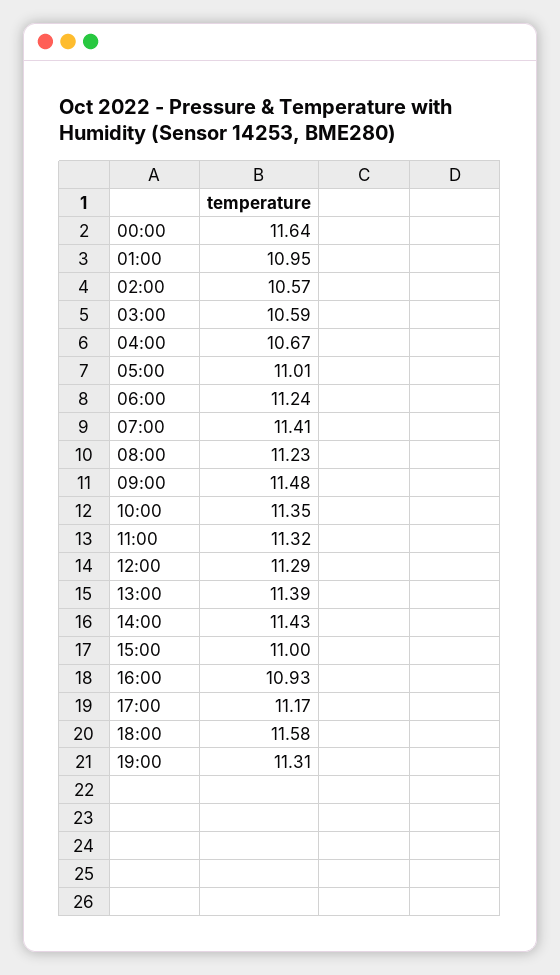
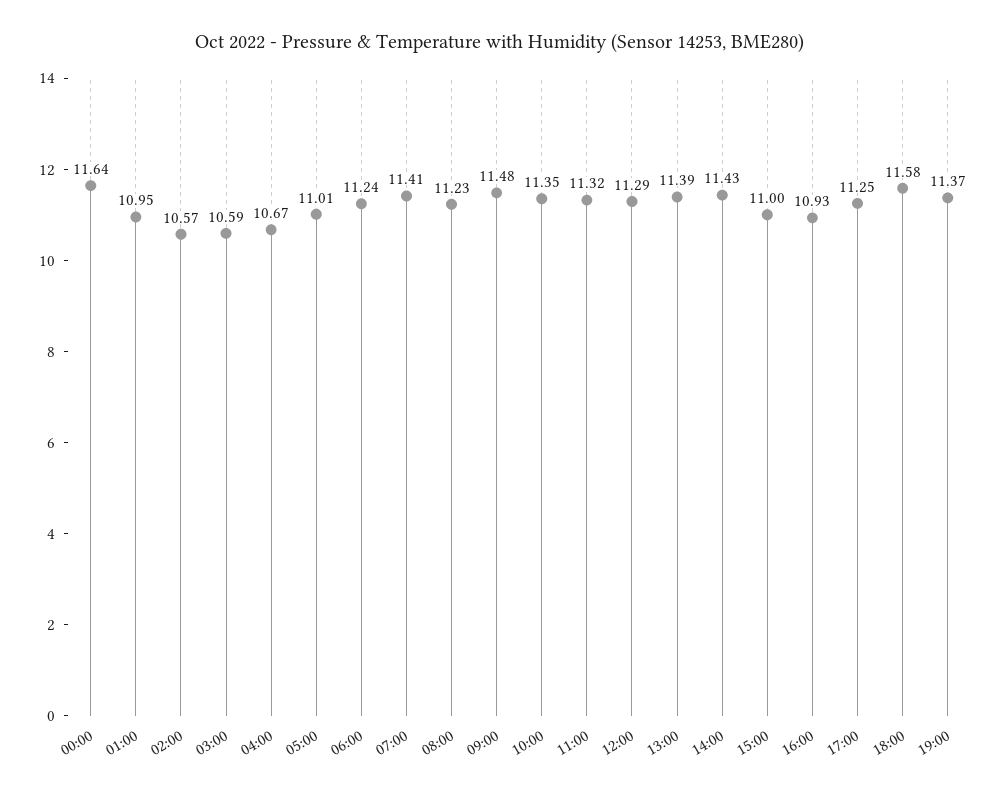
17:00: 11.17 -> 11.25
19:00: 11.31 -> 11.37

